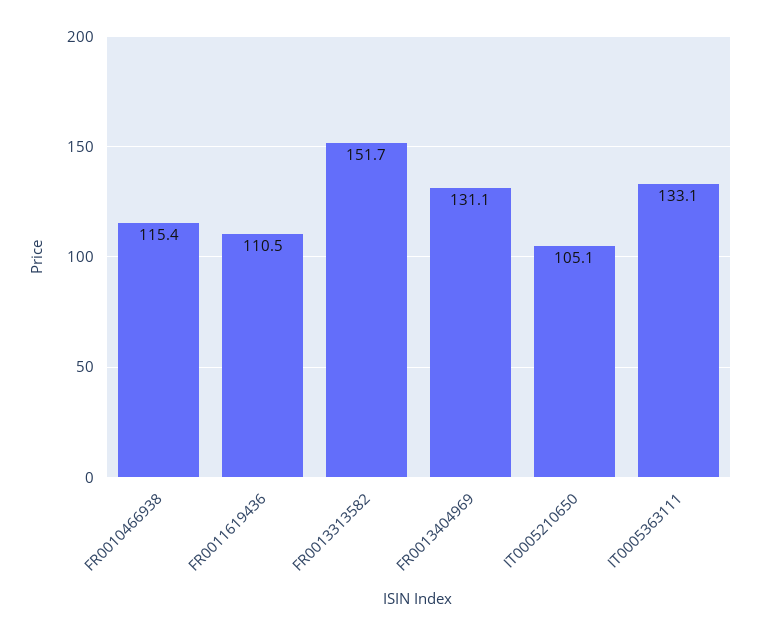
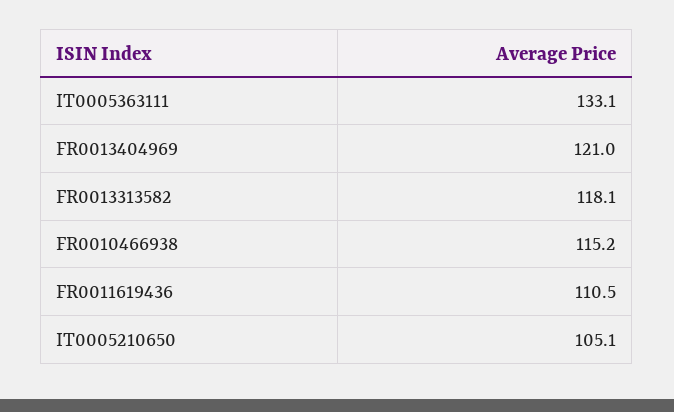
FR0010466938: 115.4 -> 115.2
FR0013313582: 151.7 -> 118.1
FR0013404969: 131.1 -> 121

